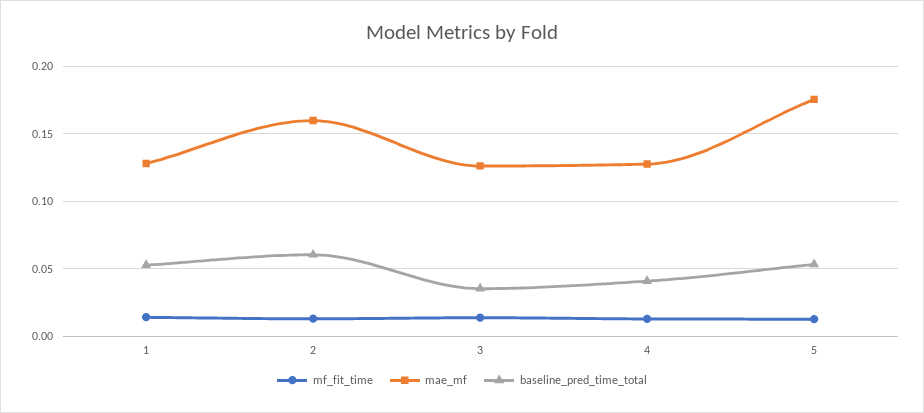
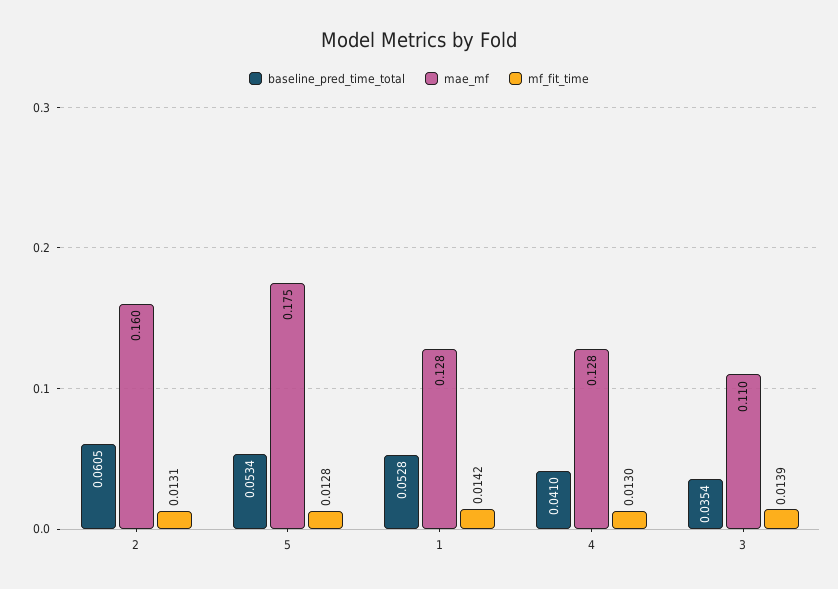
mae_mf, 3: 0.125 -> 0.11

